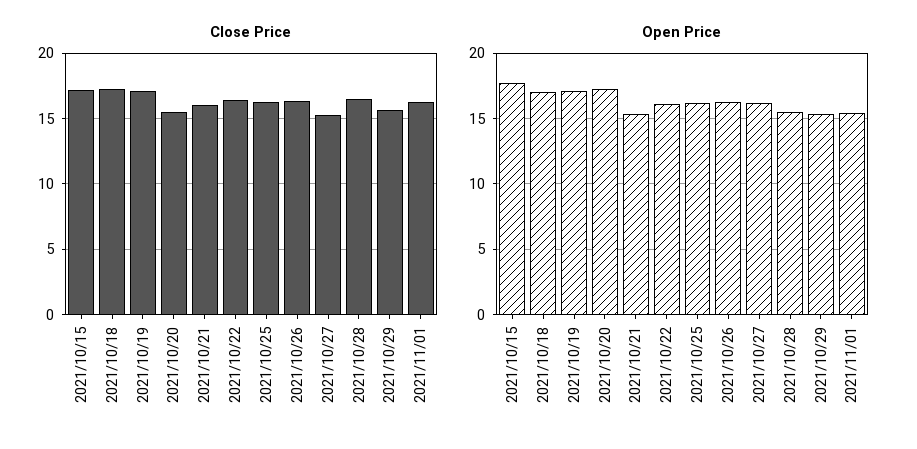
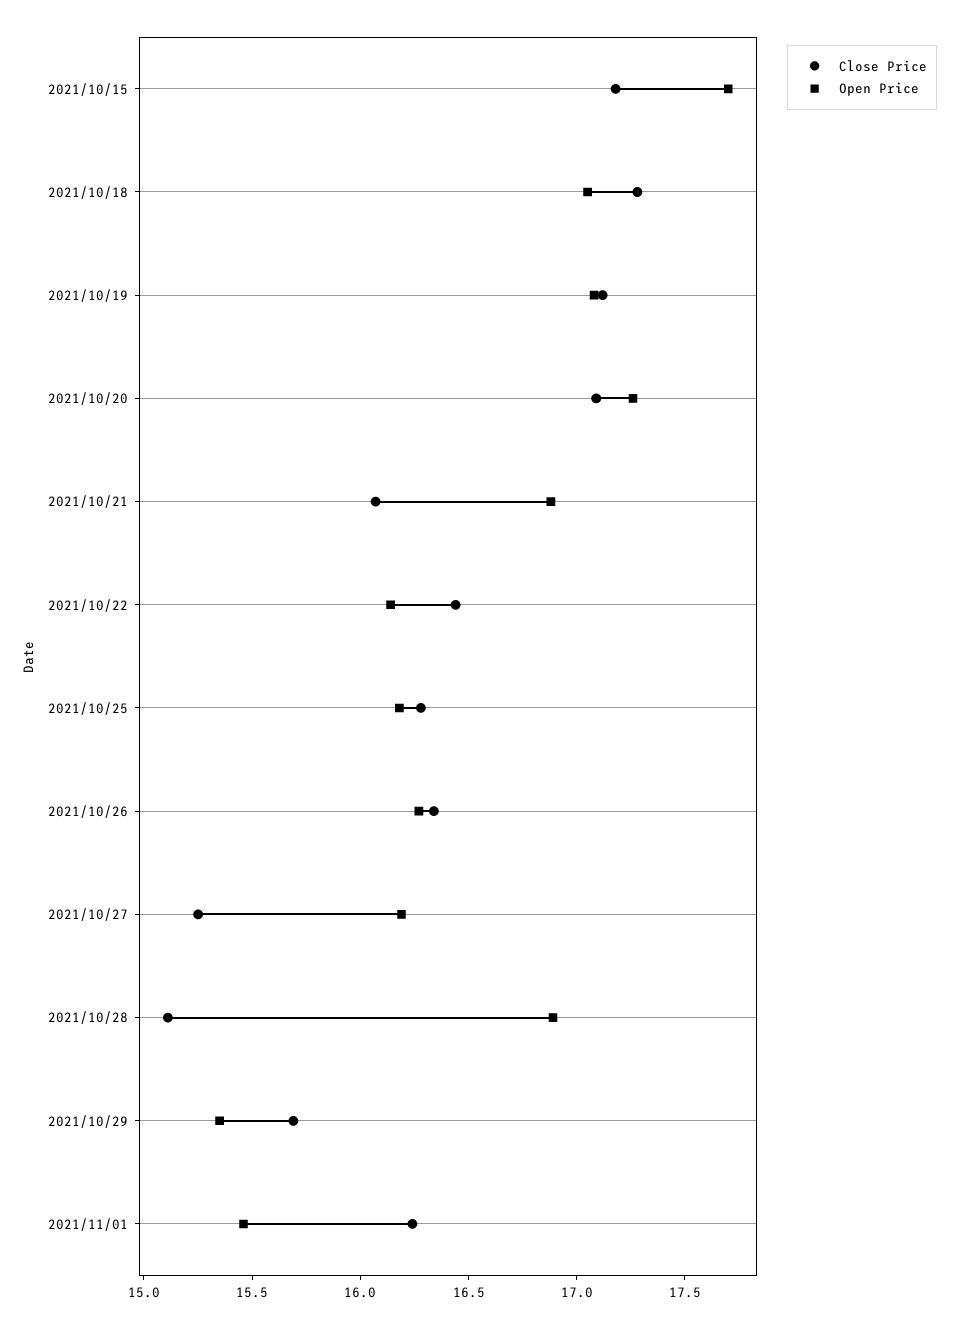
Close Price, 2021/10/20: 15.5 -> 17.1
Close Price, 2021/10/28: 16.5 -> 15.1
Open Price, 2021/10/21: 15.5 -> 16.9
Open Price, 2021/10/28: 15.5 -> 16.9

